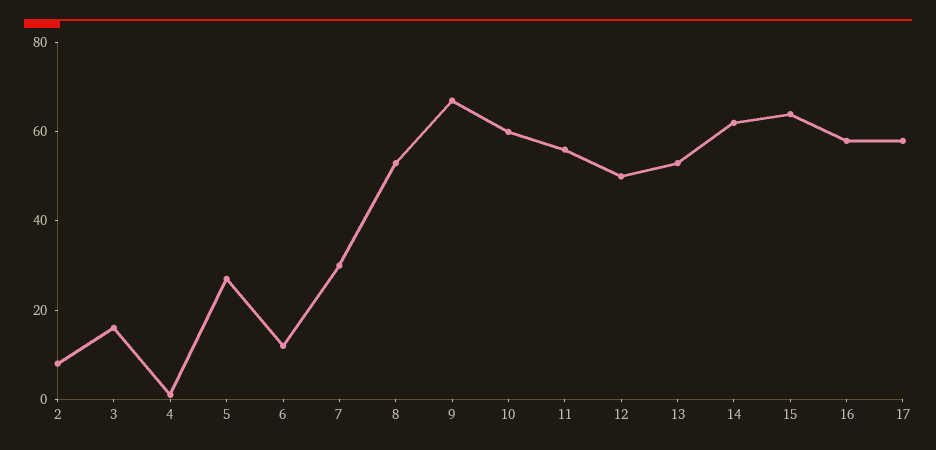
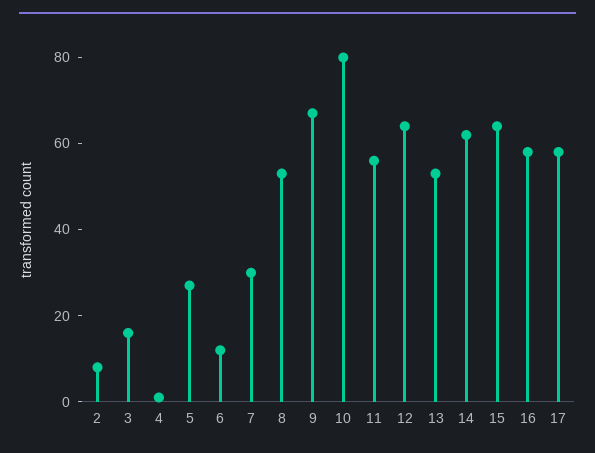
10: 60 -> 80
12: 50 -> 65

